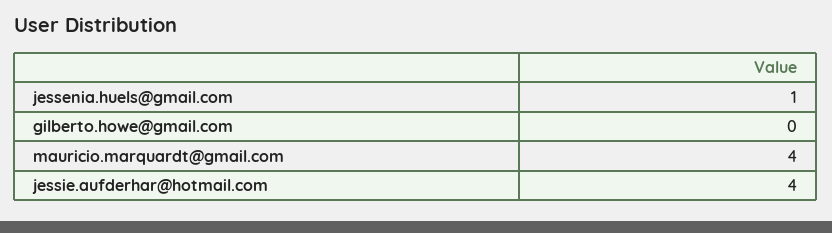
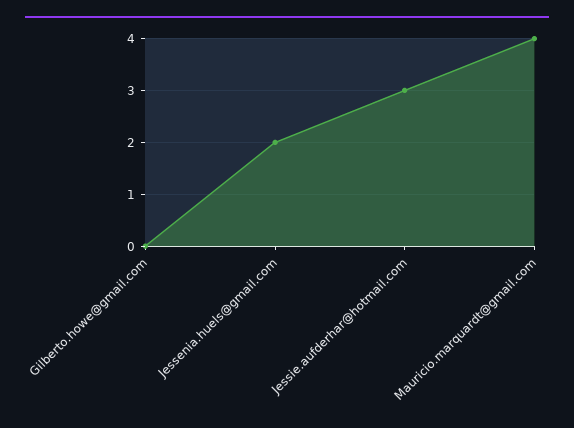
jessenia.huels@gmail.com: 1 -> 2
jessie.aufderhar@hotmail.com: 4 -> 3

